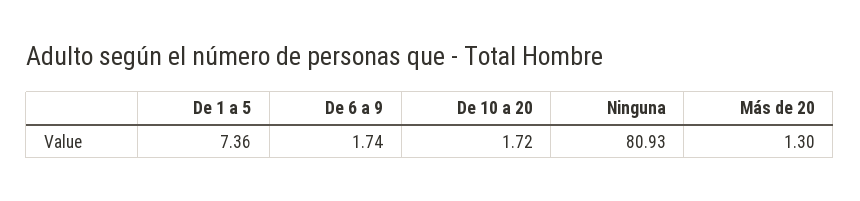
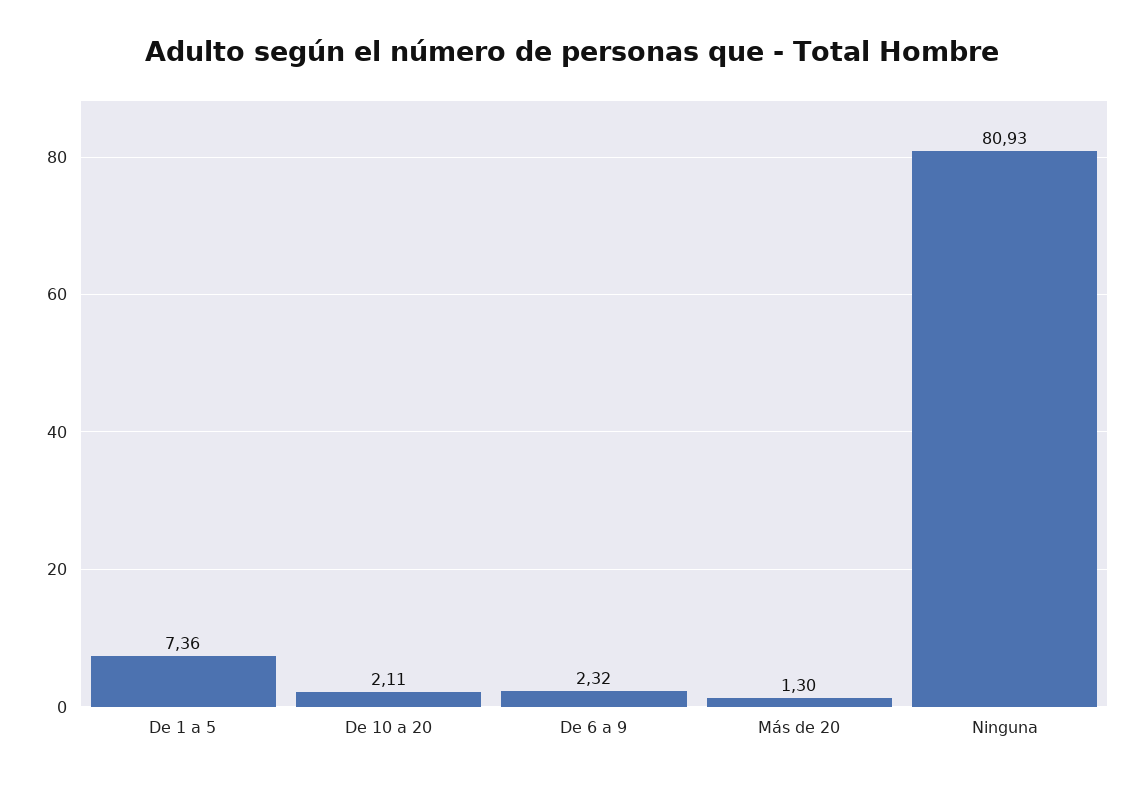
De 6 a 9: 1.74 -> 2.32
De 10 a 20: 1.72 -> 2.11

